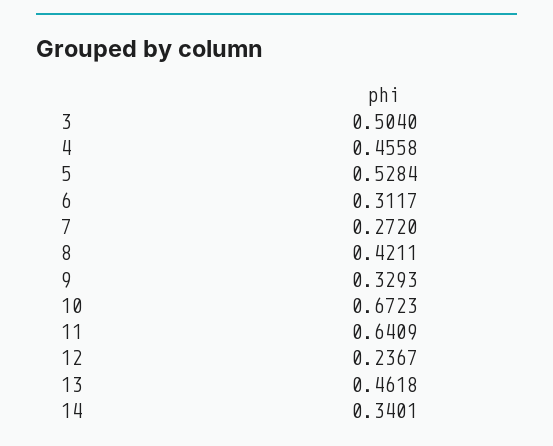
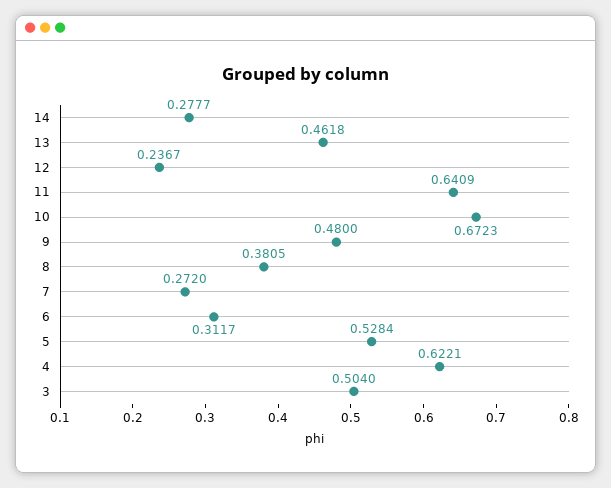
4: 0.4558 -> 0.6221
8: 0.4211 -> 0.3805
9: 0.3293 -> 0.48
14: 0.3401 -> 0.2777

